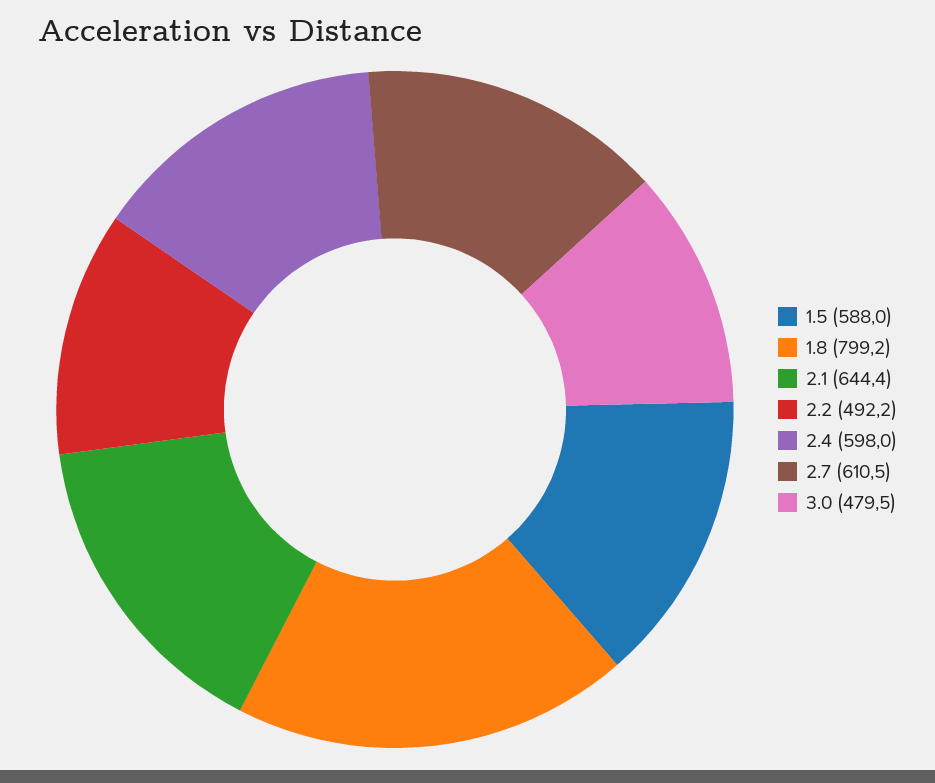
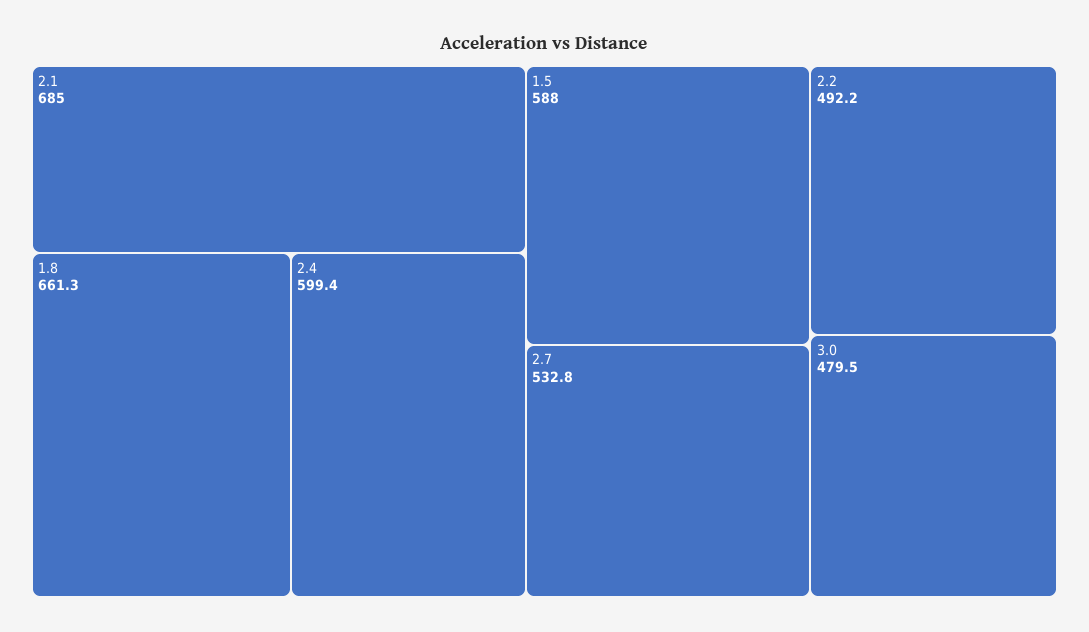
1.8: 799.2 -> 661.3
2.1: 644.4 -> 685
2.4: 598 -> 599.4
2.7: 610.5 -> 532.8

